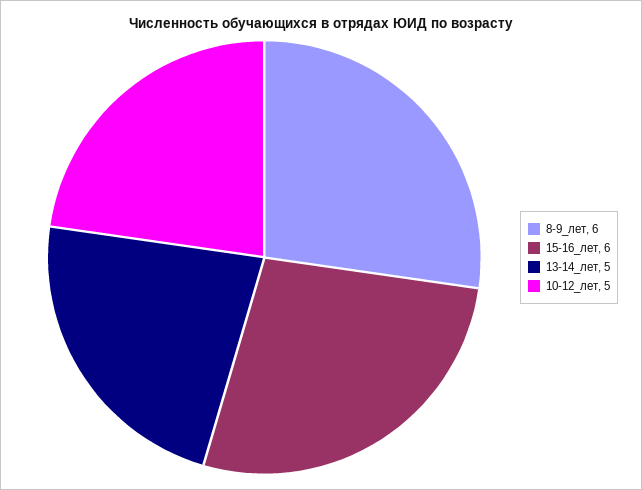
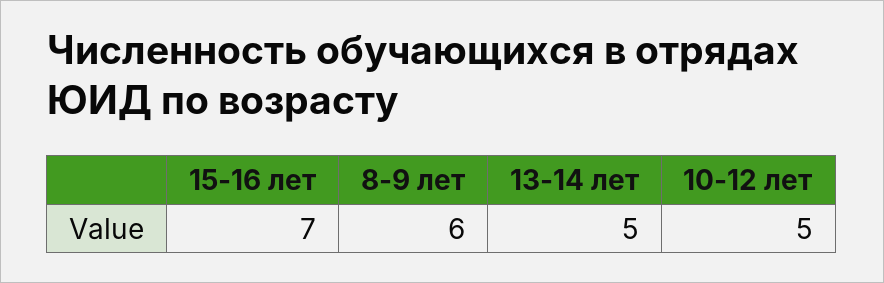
15-16_лет: 6 -> 7

